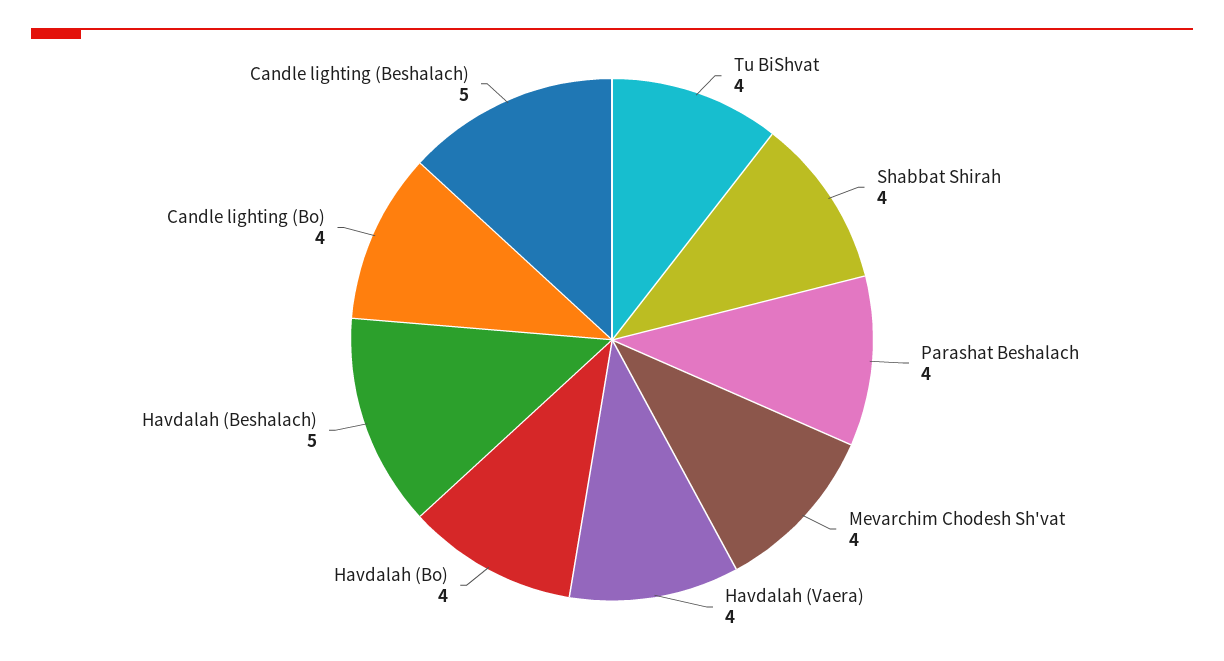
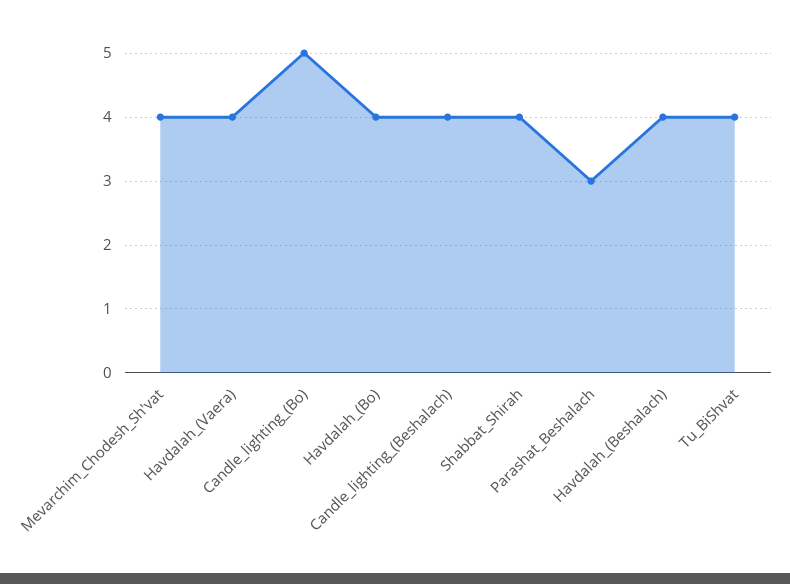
Parashat Beshalach: 4 -> 3
Havdalah (Beshalach): 5 -> 4
Candle lighting (Bo): 4 -> 5
Candle lighting (Beshalach): 5 -> 4

